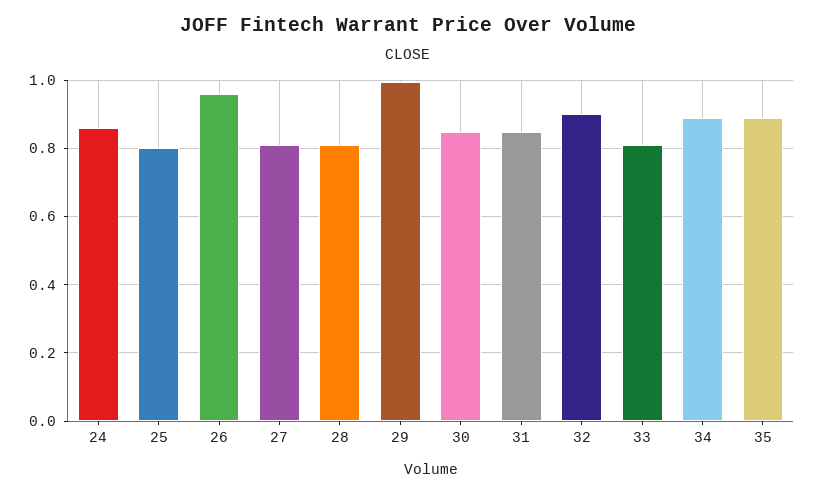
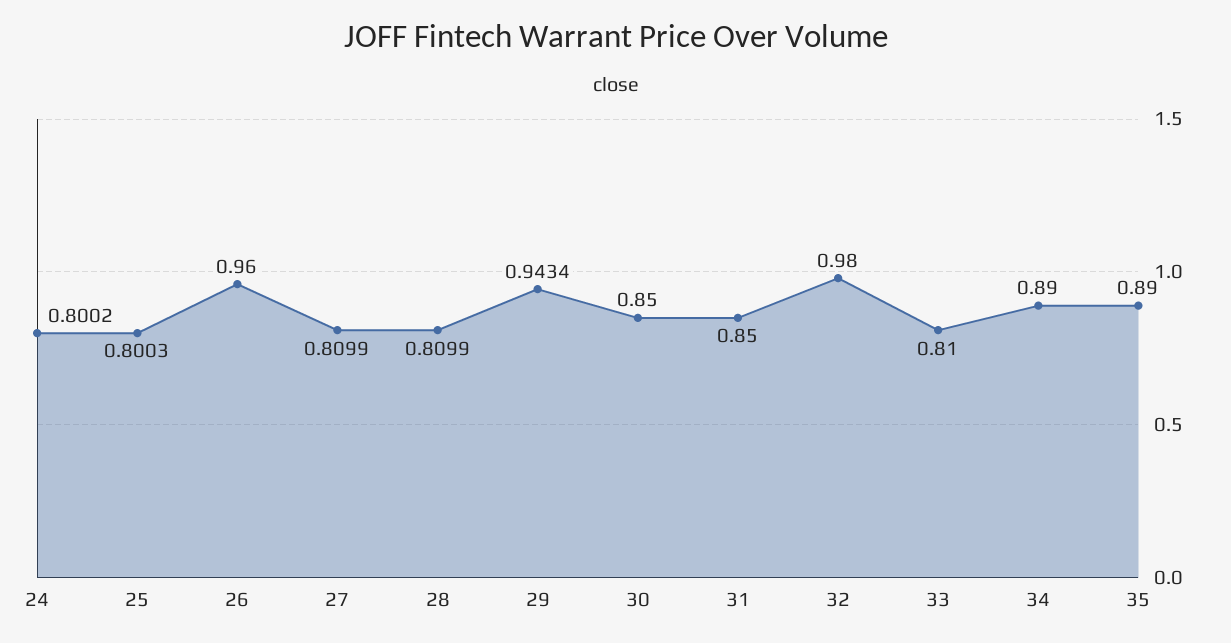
24: 0.86 -> 0.8002
29: 1 -> 0.9434
32: 0.9 -> 0.98

